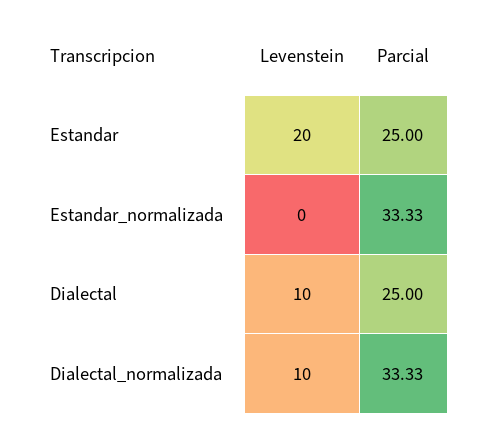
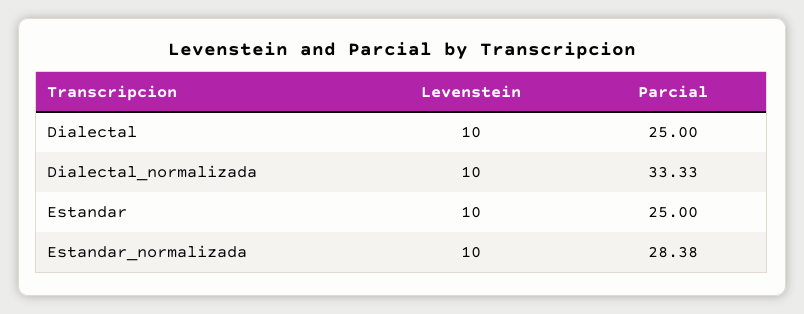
Levenstein, Estandar: 20 -> 10
Levenstein, Estandar_normalizada: 0 -> 10
Parcial, Estandar_normalizada: 33.33 -> 28.38

